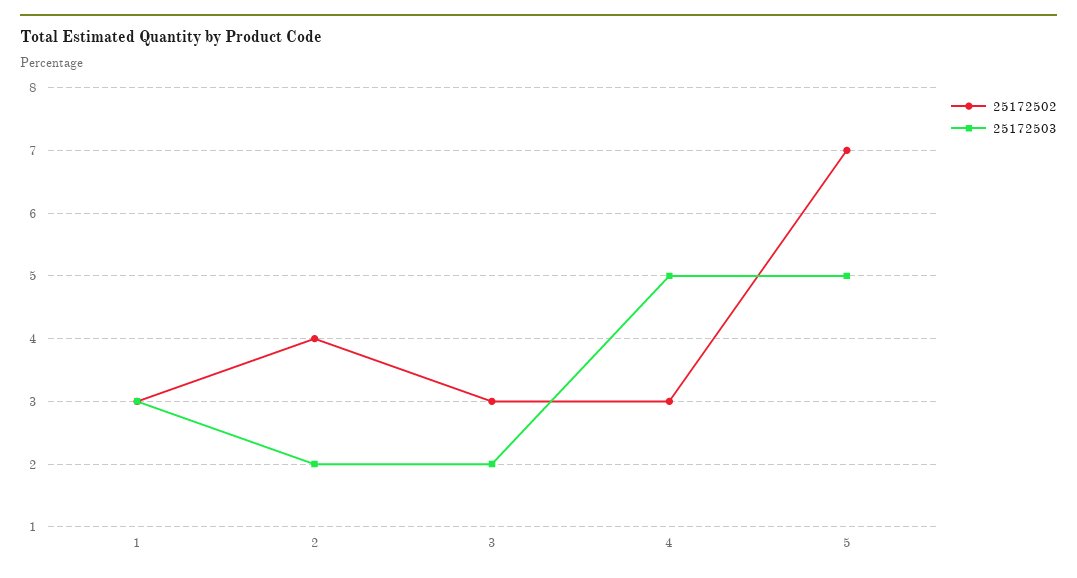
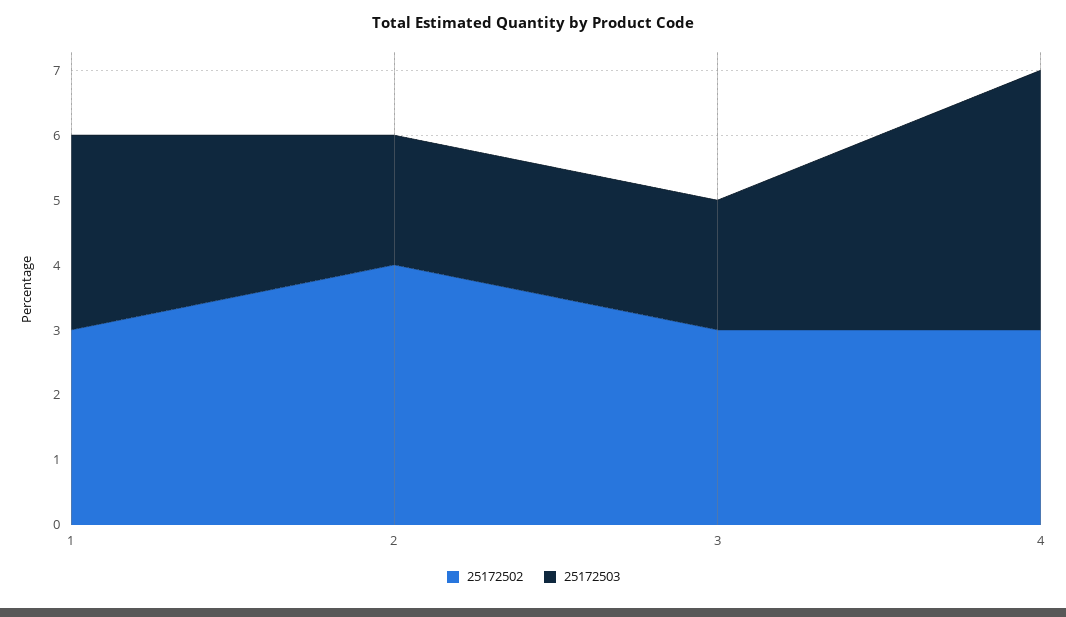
25172503, 4: 5 -> 4
25172502, 5: 7 -> none
25172503, 5: 5 -> none

